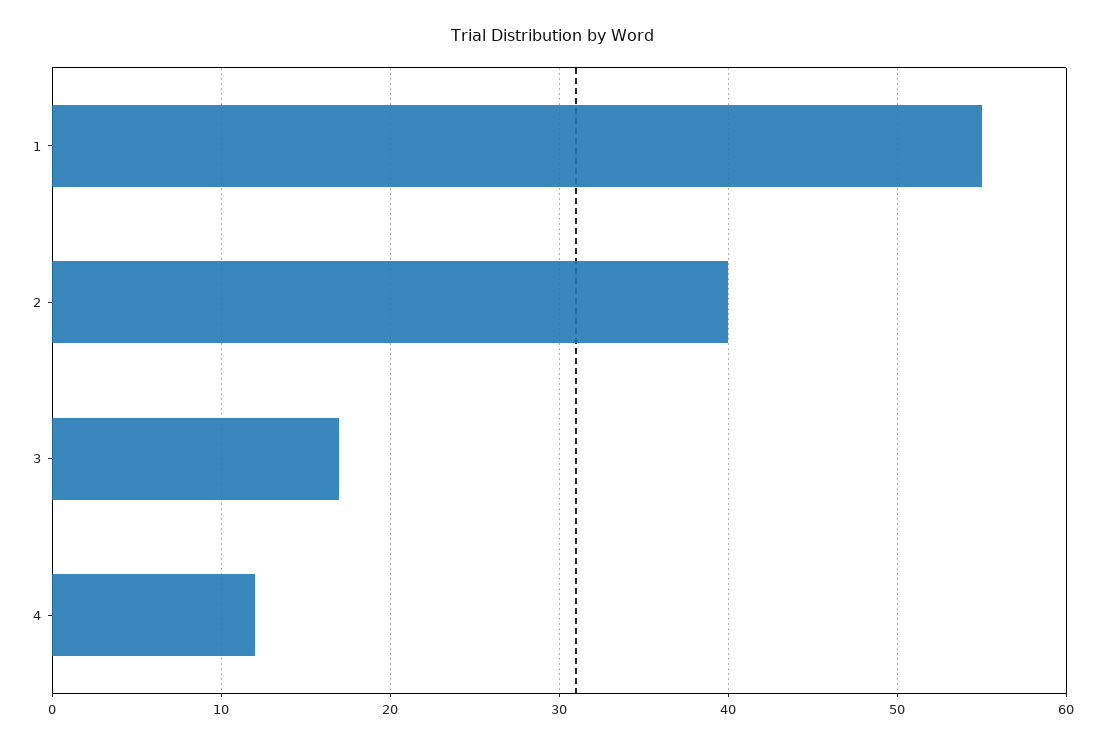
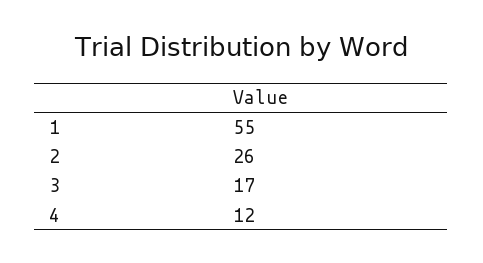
2: 40 -> 26

